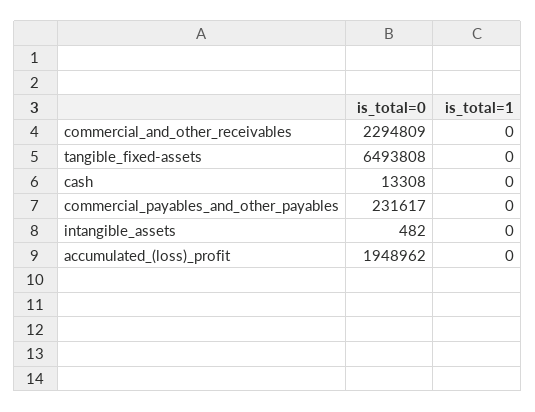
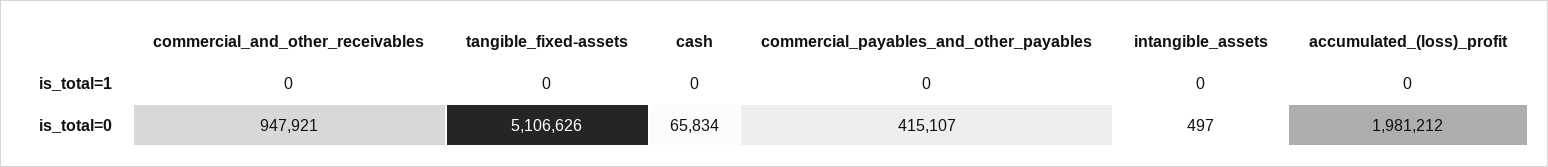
is_total=0, commercial_and_other_receivables: 2294809 -> 947921
is_total=0, tangible_fixed-assets: 6493808 -> 5106626
is_total=0, cash: 13308 -> 65834
is_total=0, commercial_payables_and_other_payables: 231617 -> 415107
is_total=0, intangible_assets: 482 -> 497
is_total=0, accumulated_(loss)_profit: 1948962 -> 1981212

